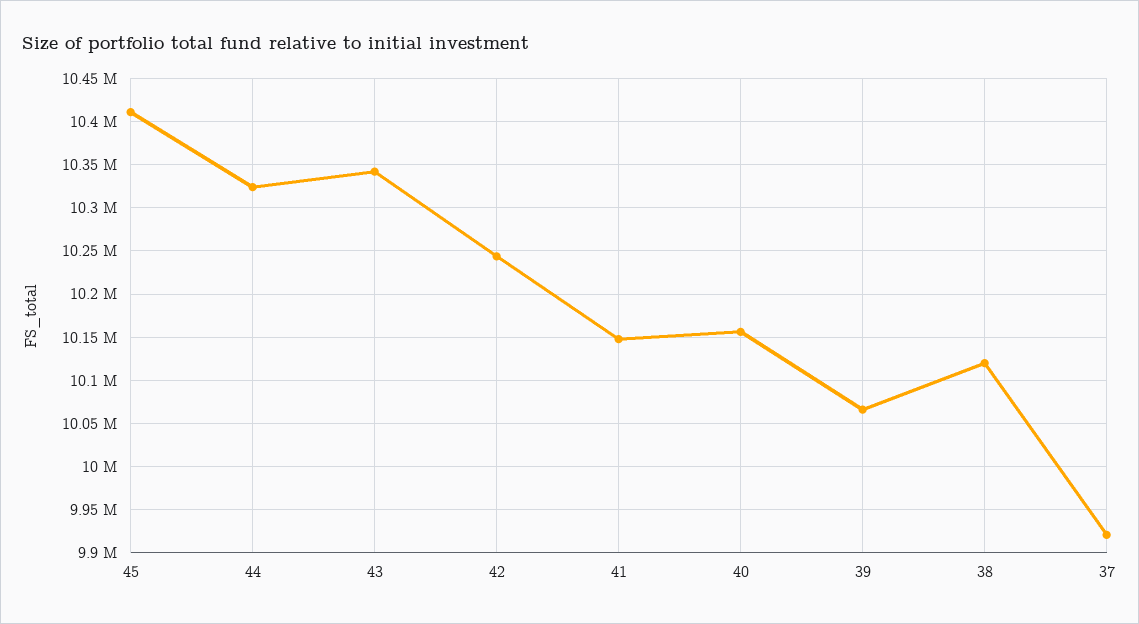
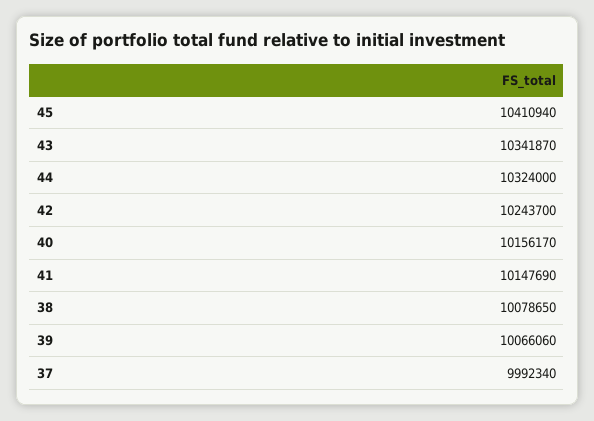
38: 10120000 -> 10078650
37: 9920000 -> 9992340

